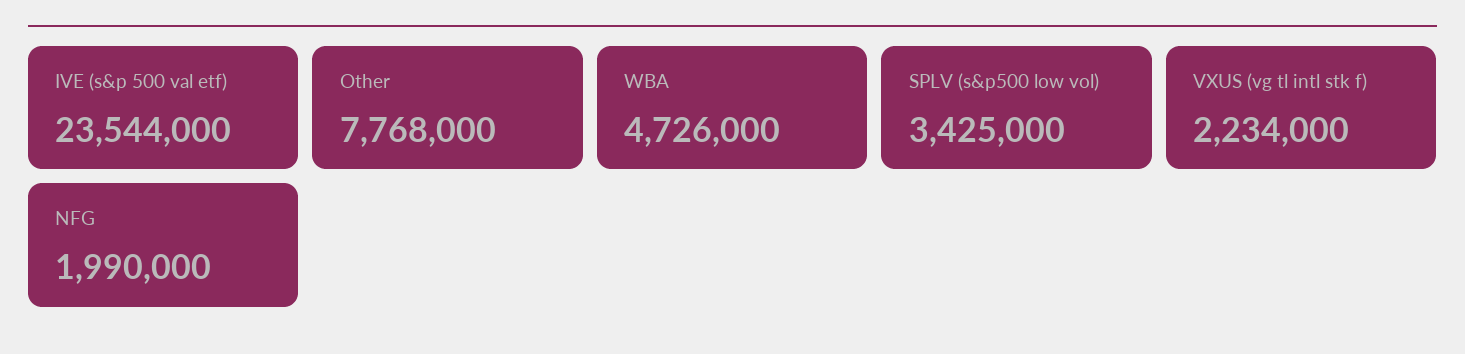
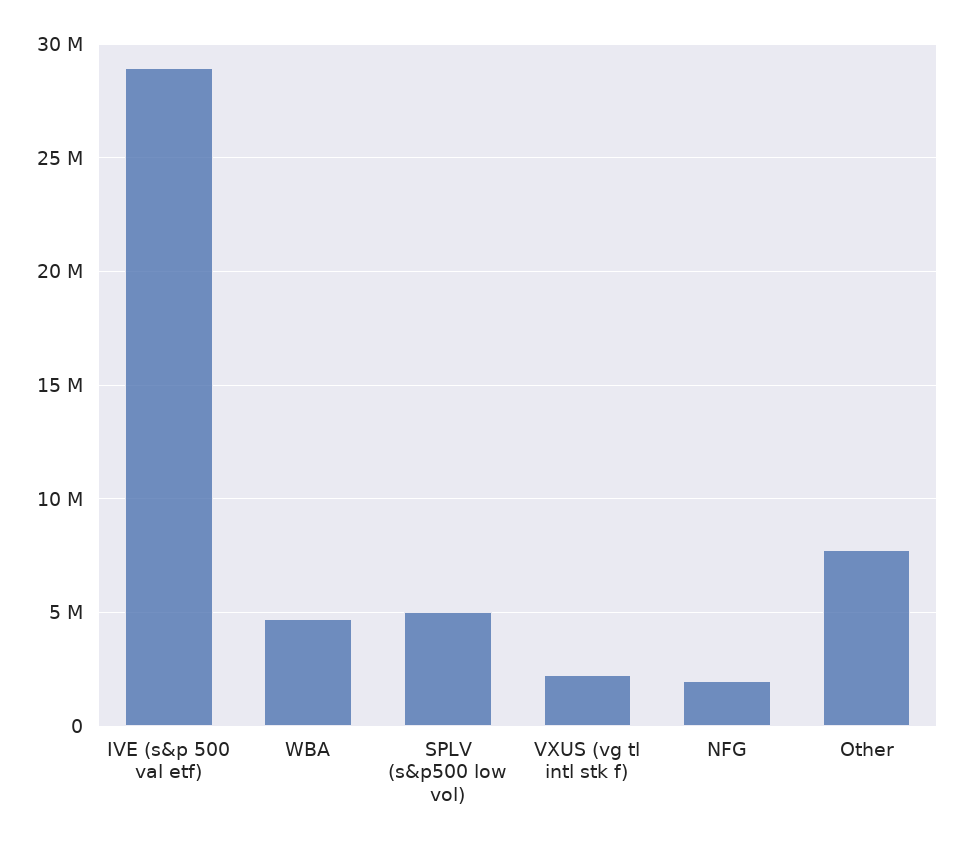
IVE (s&p 500 val etf): 23544000 -> 29000000
SPLV (s&p500 low vol): 3425000 -> 5000000

